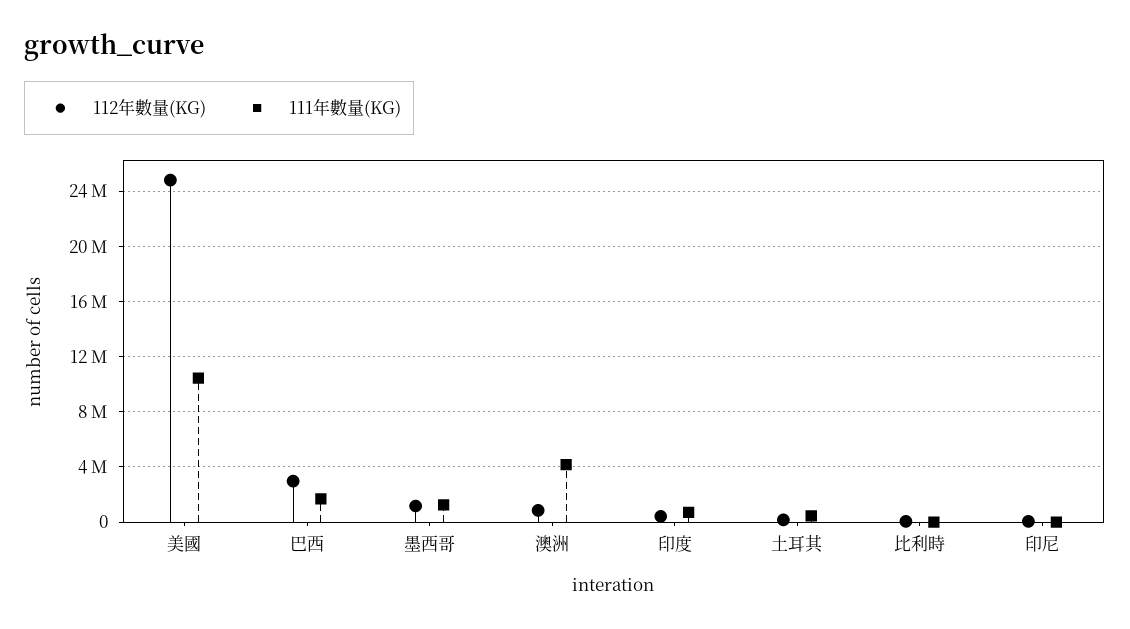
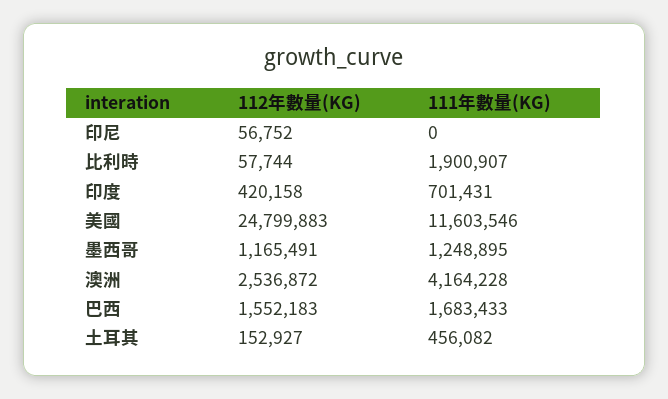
111年數量(KG), 美國: 10500000 -> 11603546
112年數量(KG), 巴西: 3000000 -> 1552183
112年數量(KG), 澳洲: 1000000 -> 2536872
111年數量(KG), 比利時: 0 -> 1900907

